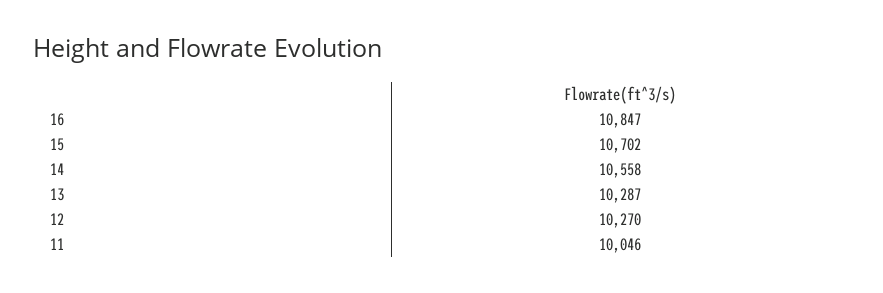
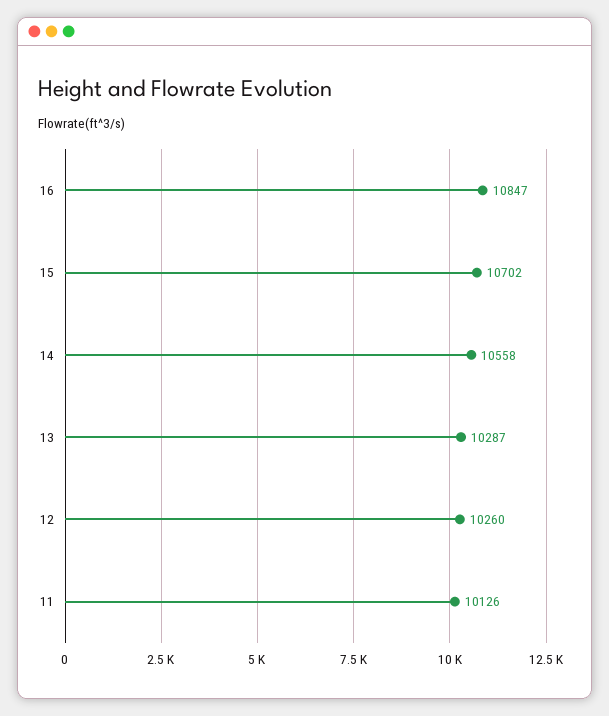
12: 10270 -> 10260
11: 10046 -> 10126

